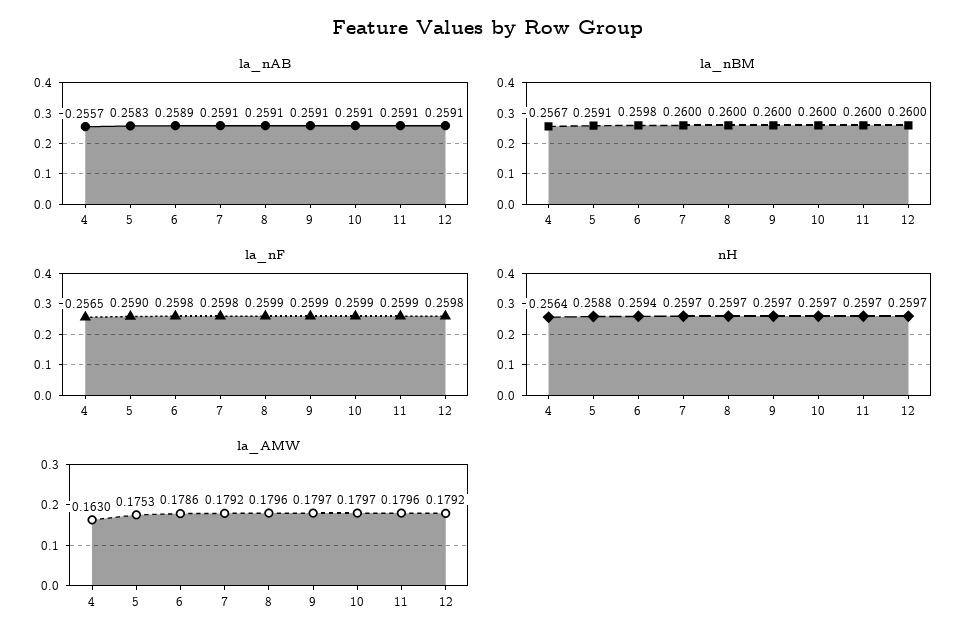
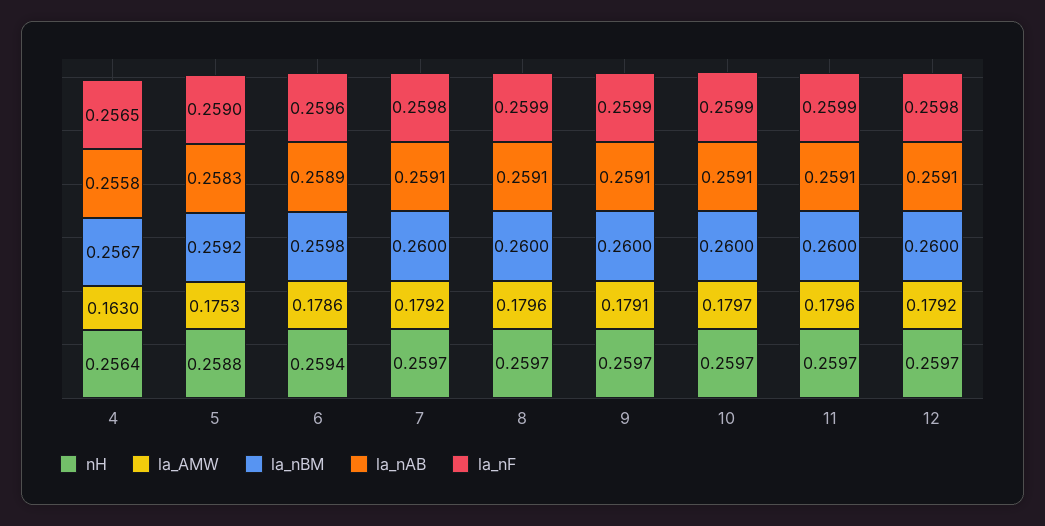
la_nAB, 4: 0.2557 -> 0.2558
la_nBM, 5: 0.2591 -> 0.2592
la_nF, 6: 0.2598 -> 0.2596
la_AMW, 9: 0.1797 -> 0.1791

